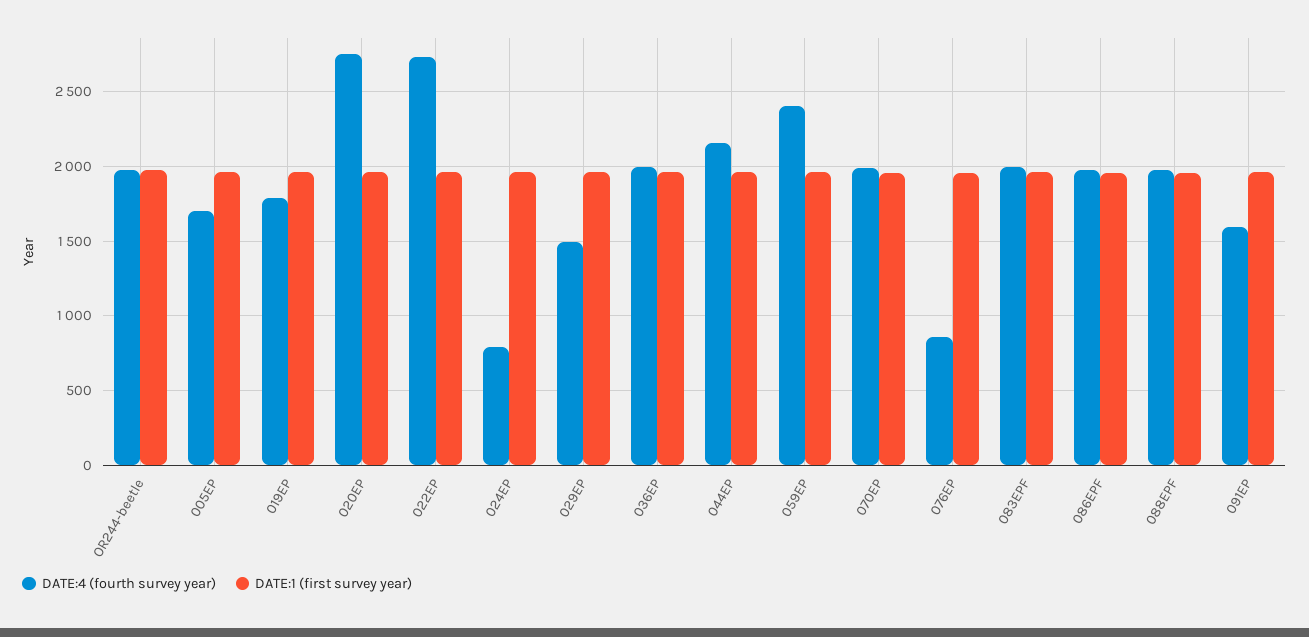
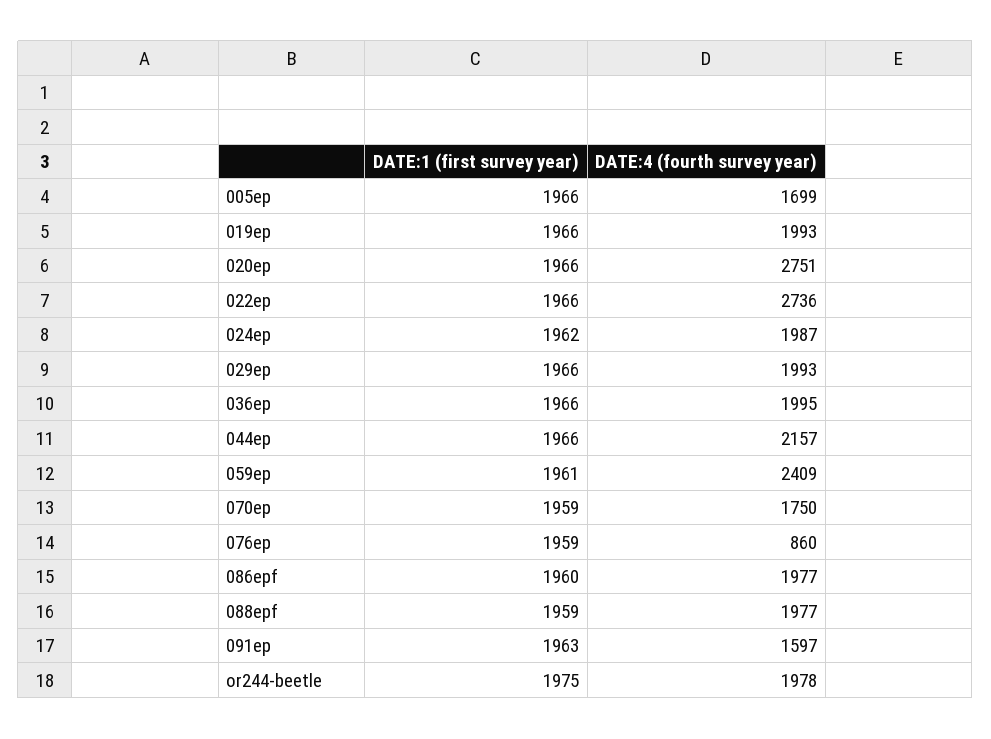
DATE:4 (fourth survey year), 019EP: 1800 -> 1993
DATE:4 (fourth survey year), 024EP: 800 -> 1987
DATE:4 (fourth survey year), 029EP: 1500 -> 1993
DATE:4 (fourth survey year), 070EP: 2000 -> 1750
DATE:4 (fourth survey year), 083EPF: 2000 -> none
DATE:1 (first survey year), 083EPF: 1950 -> none

